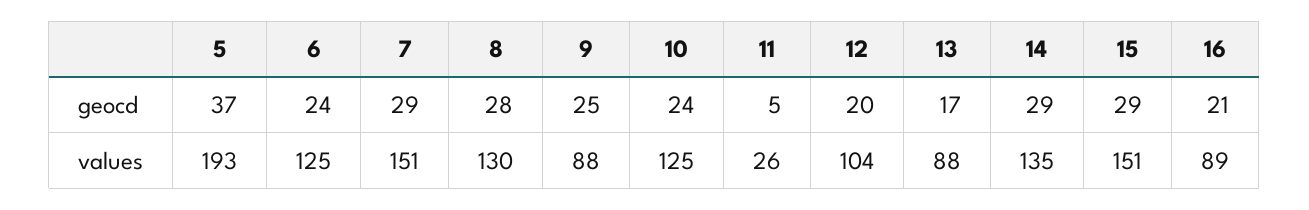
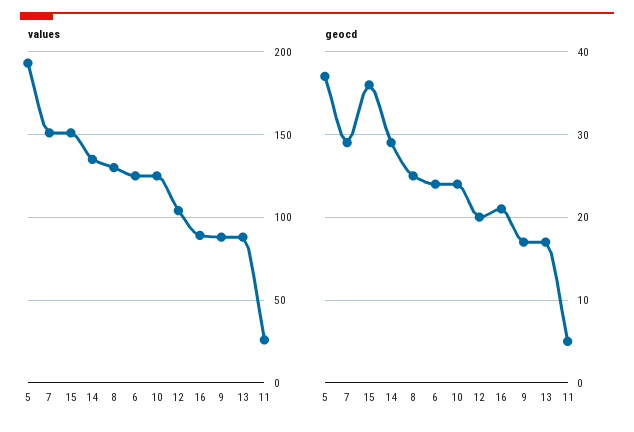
geocd, 8: 28 -> 25
geocd, 9: 25 -> 17
geocd, 15: 29 -> 36

